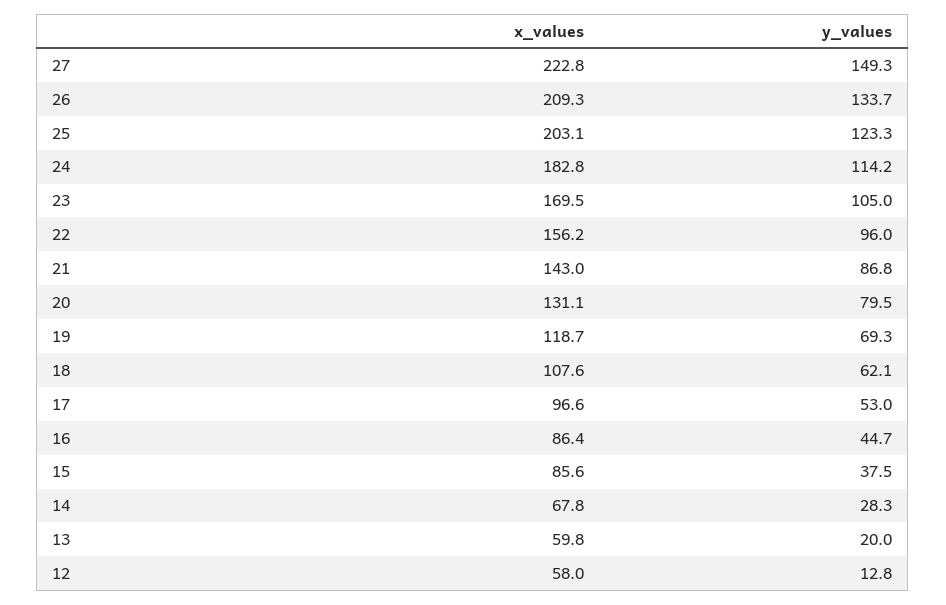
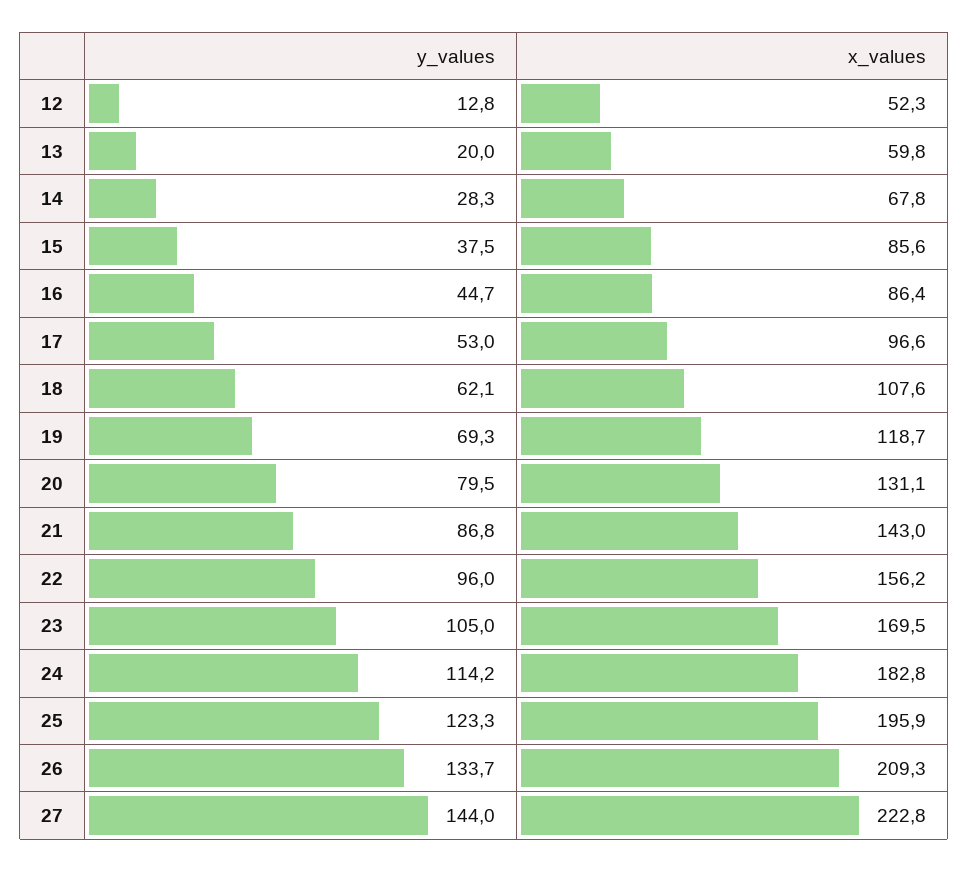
y_values, 27: 149.3 -> 144
x_values, 25: 203.1 -> 195.9
x_values, 12: 58 -> 52.3

